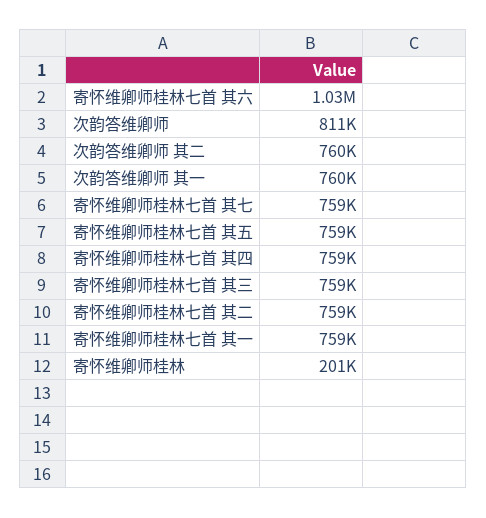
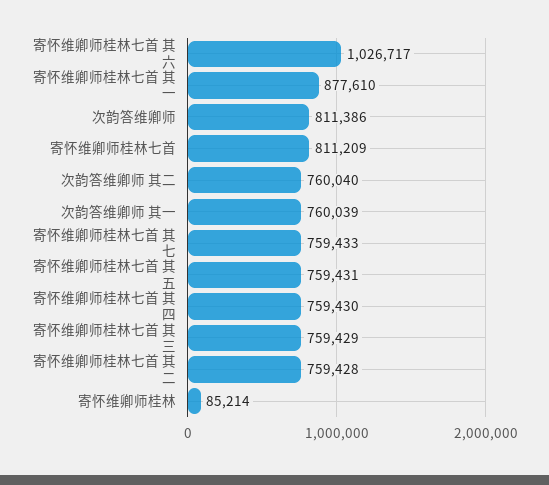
寄怀维卿师桂林七首 其一: 759000 -> 877610
寄怀维卿师桂林: 201000 -> 85214
寄怀维卿师桂林七首: none -> 811209

